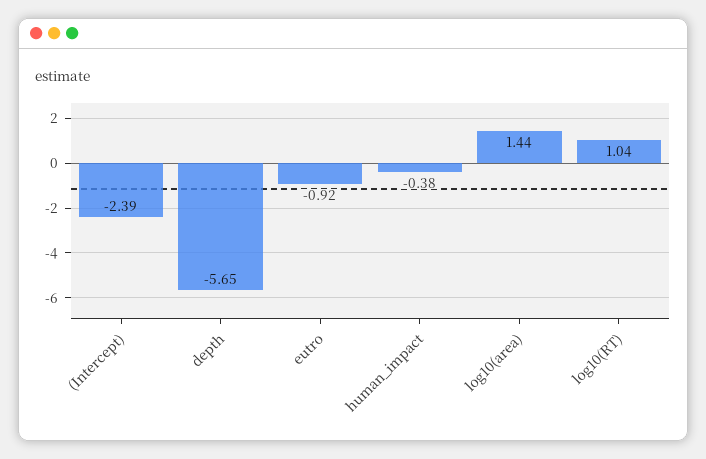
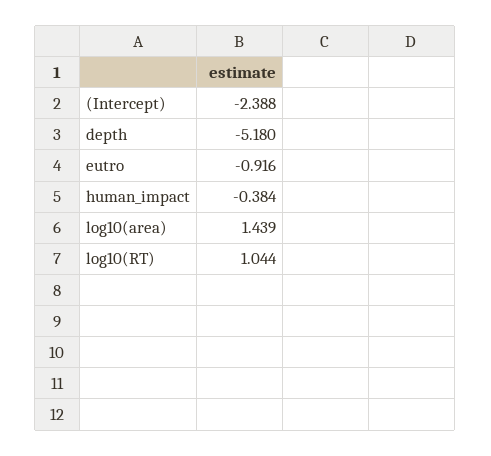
depth: -5.65 -> -5.18

